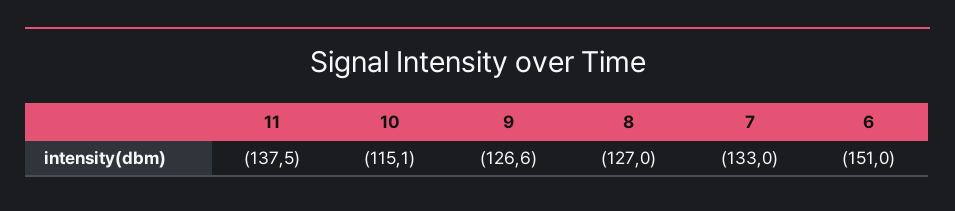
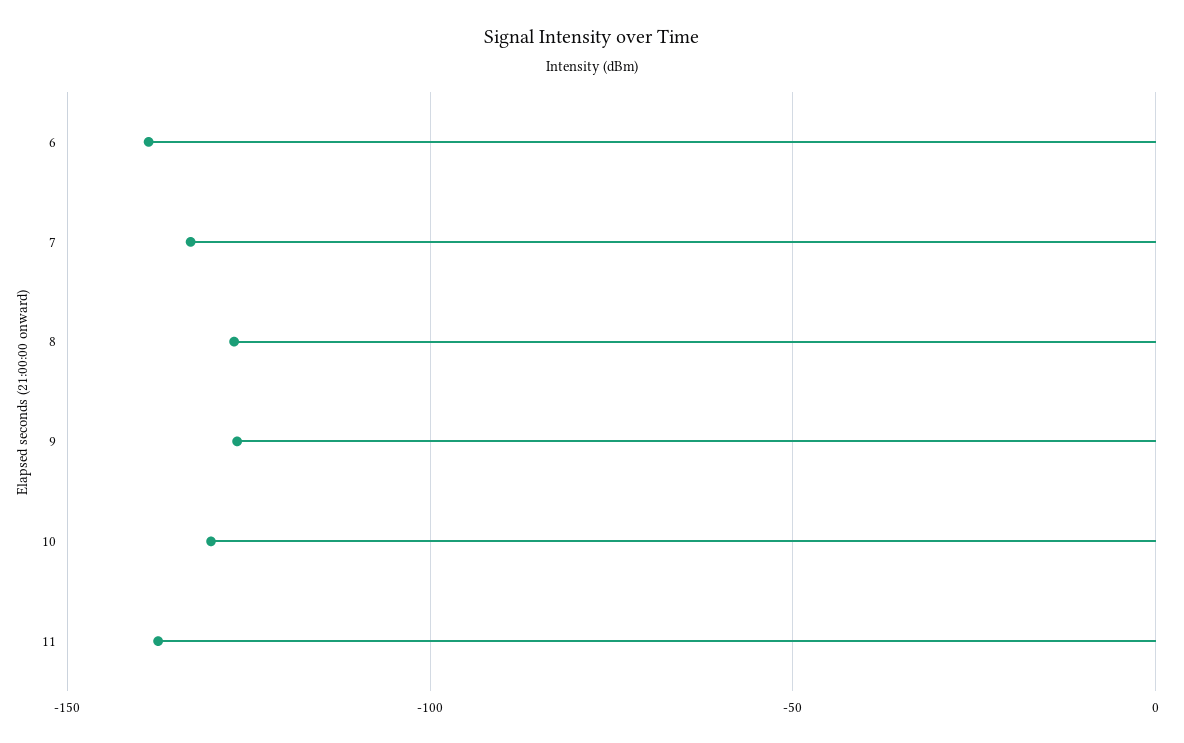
10: -115.1 -> -130
6: -151 -> -140

